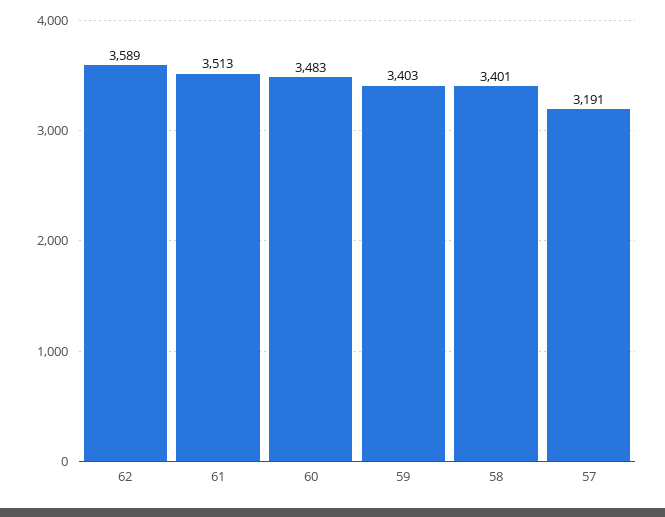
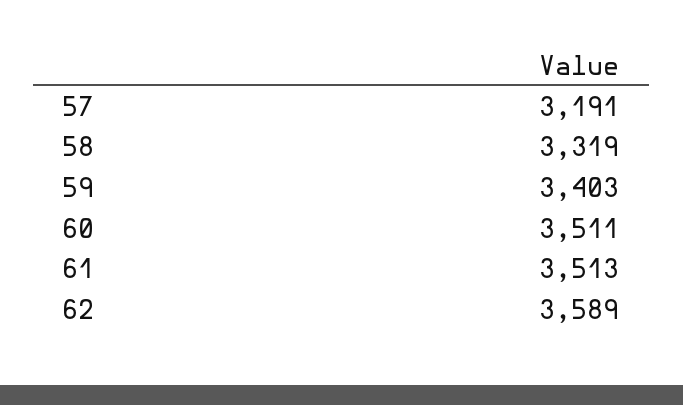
60: 3483 -> 3511
58: 3401 -> 3319

